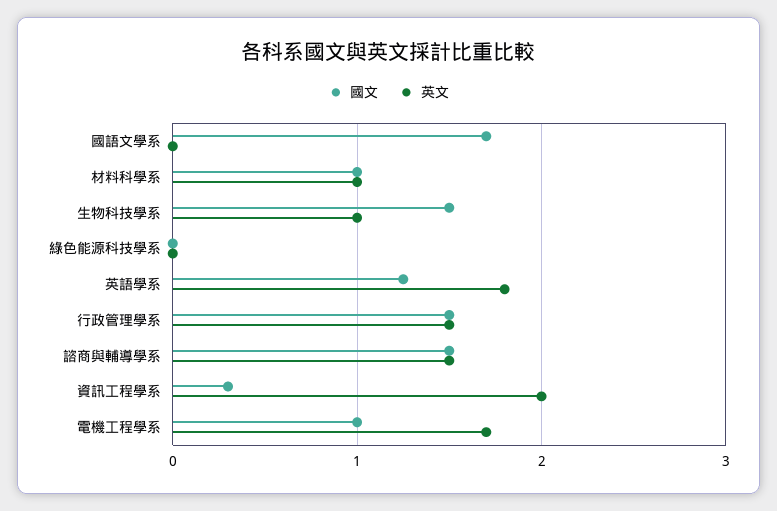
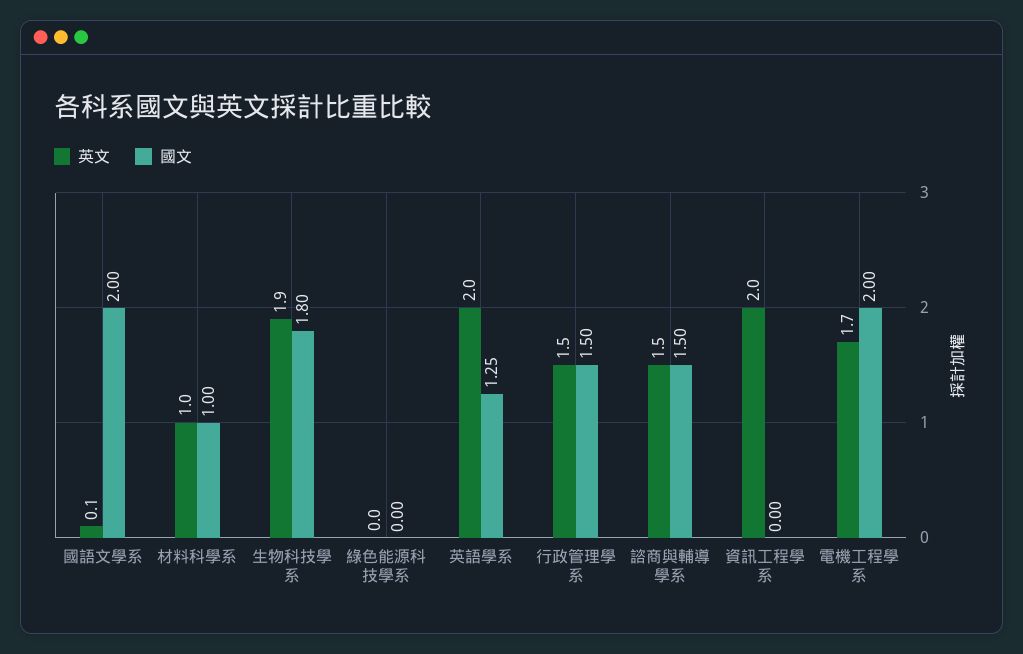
國文, 國語文學系: 1.7 -> 2
英文, 國語文學系: 0 -> 0.1
國文, 生物科技學系: 1.5 -> 1.8
英文, 生物科技學系: 1 -> 1.9
英文, 英語學系: 1.8 -> 2
國文, 資訊工程學系: 0.3 -> 0
國文, 電機工程學系: 1 -> 2

